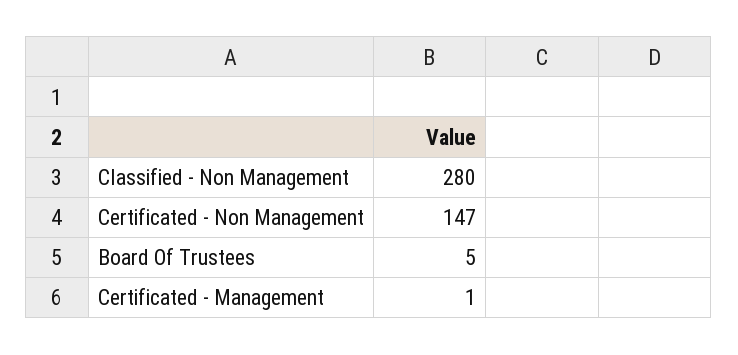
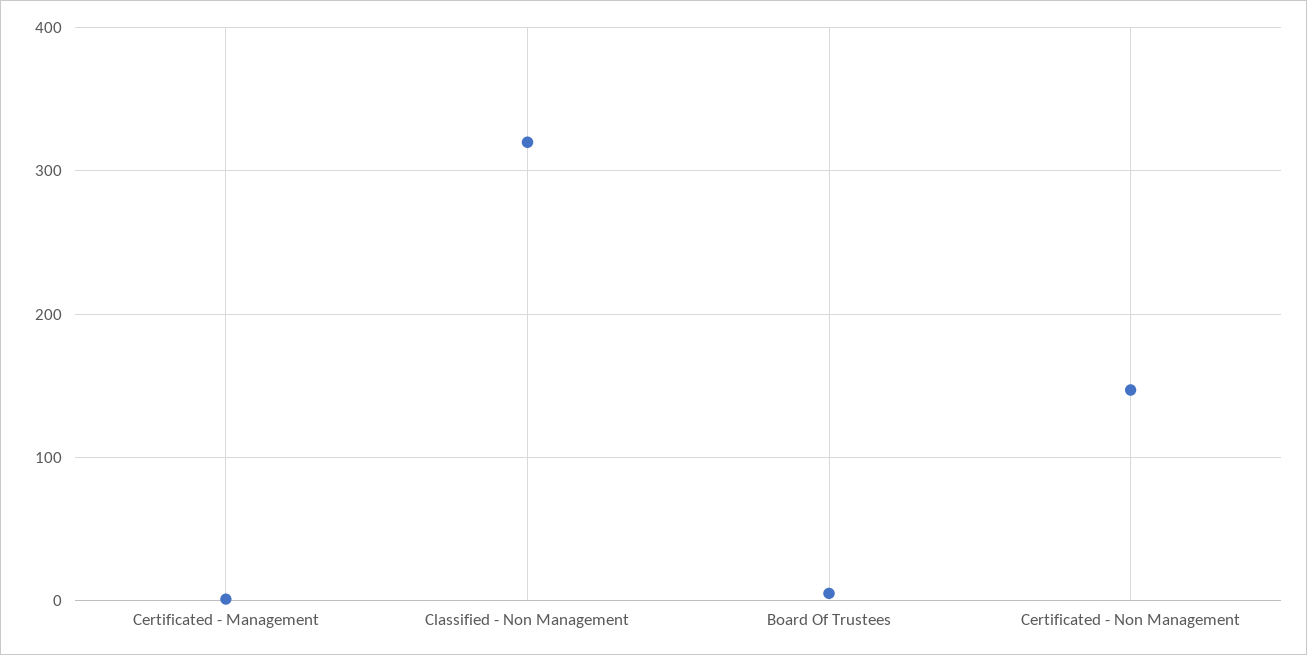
Classified - Non Management: 280 -> 320

